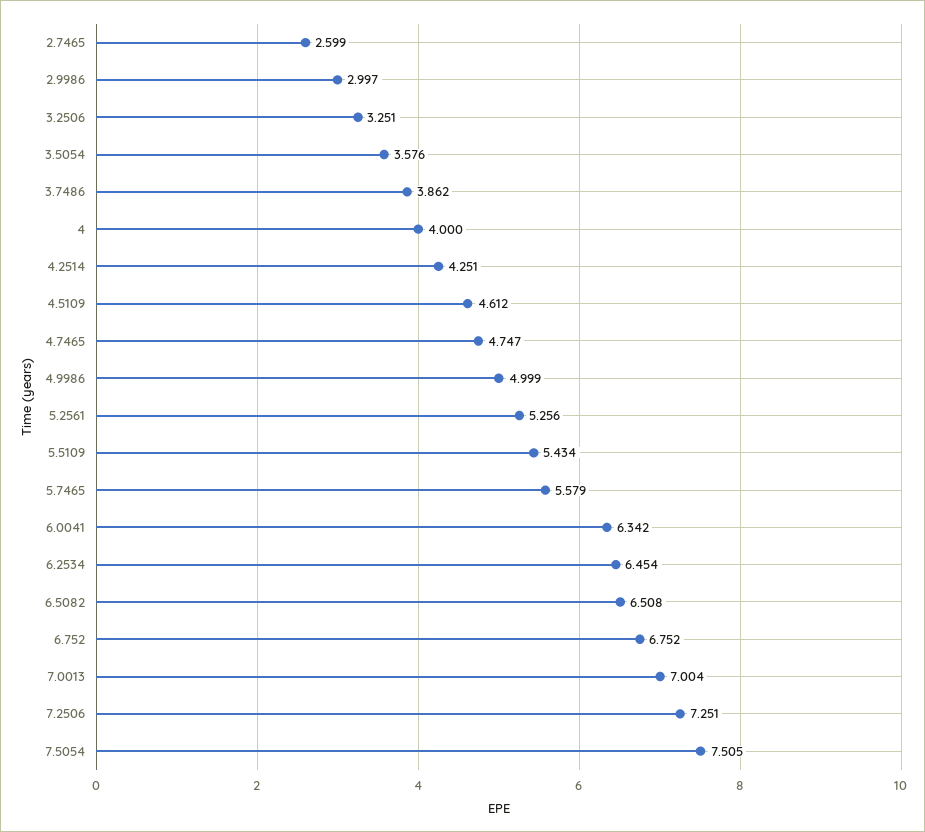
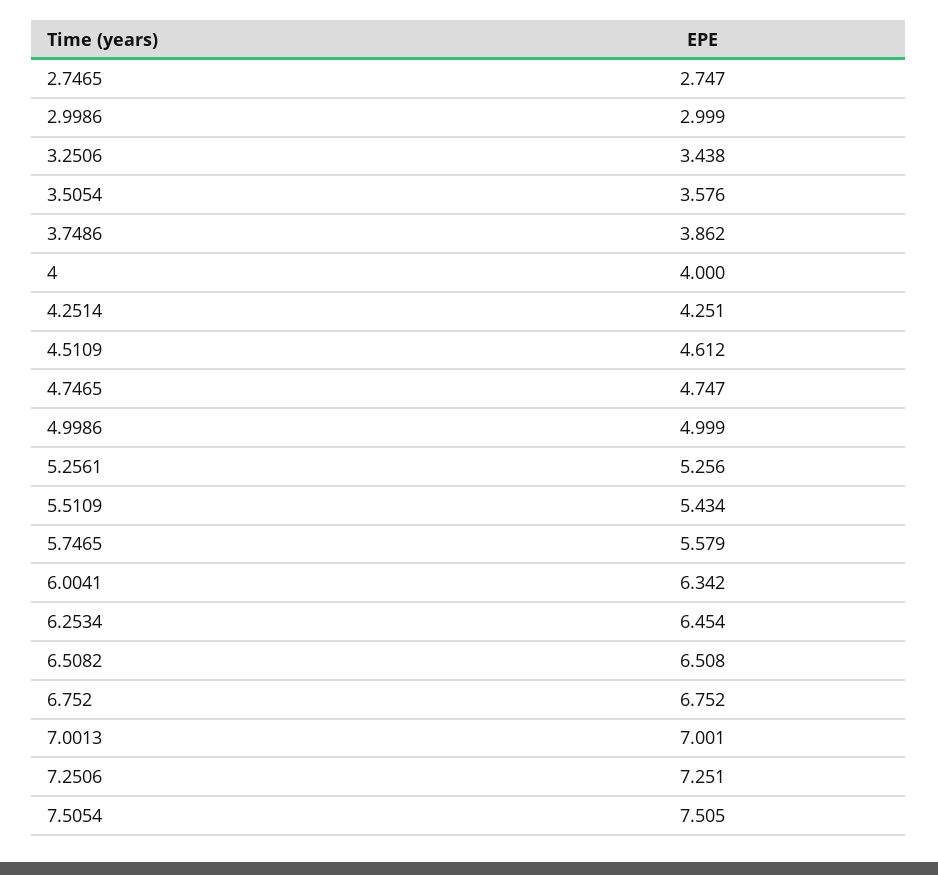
2.7465: 2.599 -> 2.747
2.9986: 2.997 -> 2.999
3.2506: 3.251 -> 3.438
7.0013: 7.004 -> 7.001

